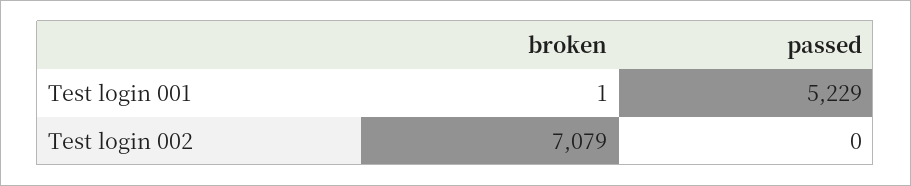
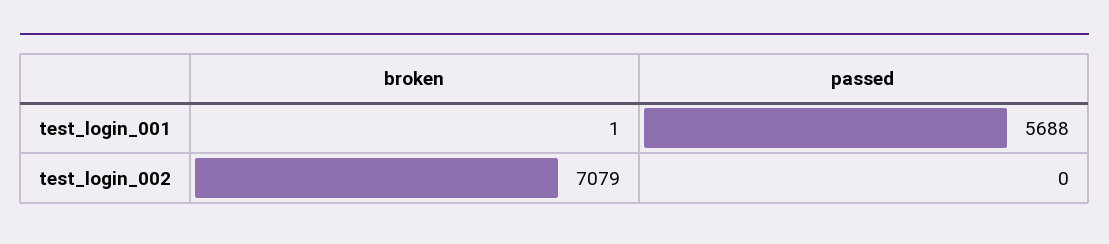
passed, Test login 001: 5229 -> 5688

